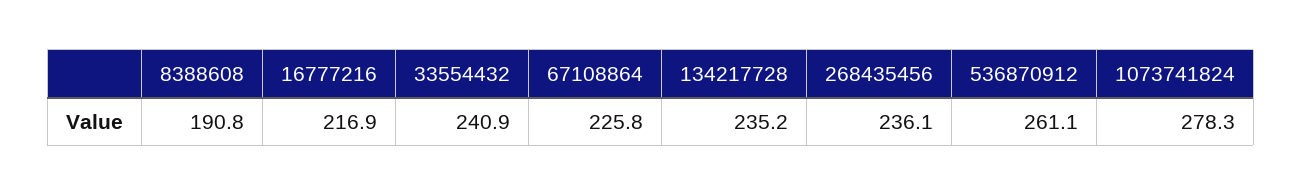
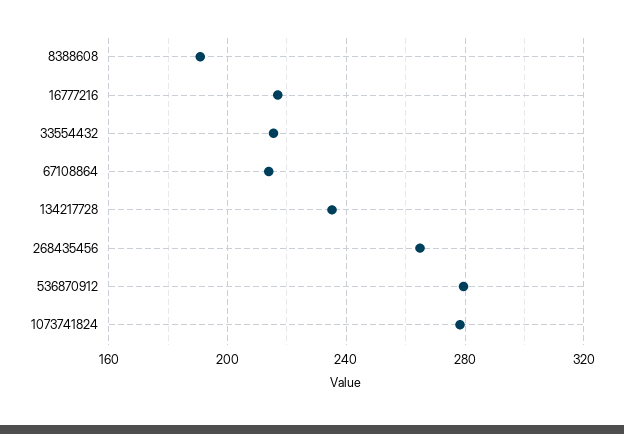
33554432: 240.9 -> 215
67108864: 225.8 -> 215
268435456: 236.1 -> 265
536870912: 261.1 -> 280

